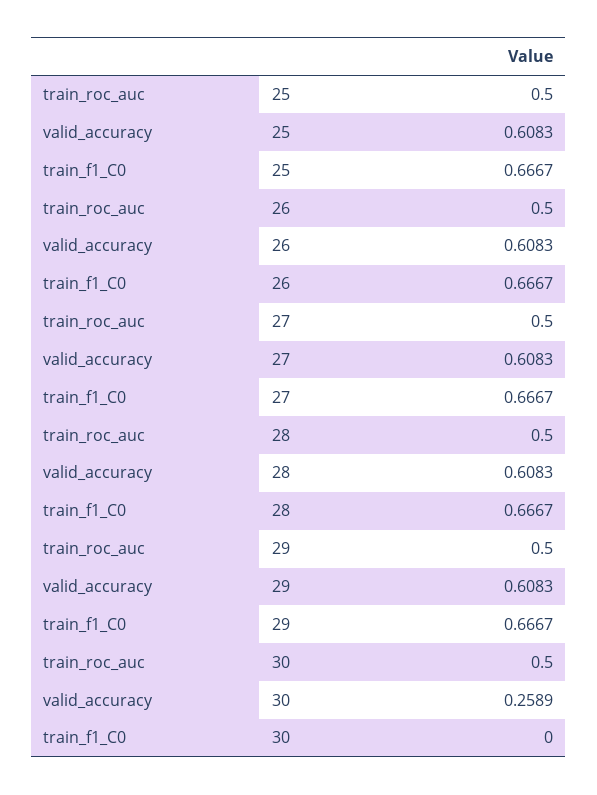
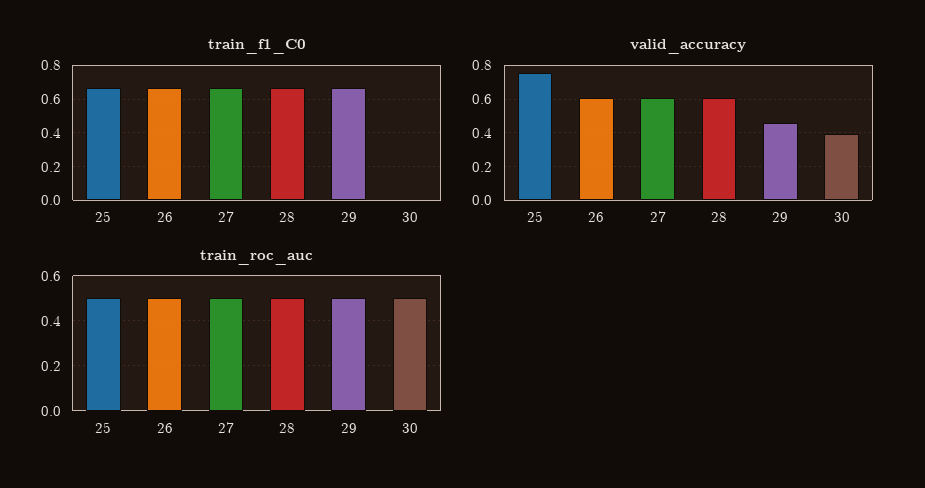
valid_accuracy, 25: 0.6083 -> 0.75
valid_accuracy, 29: 0.6083 -> 0.45
valid_accuracy, 30: 0.2589 -> 0.4

